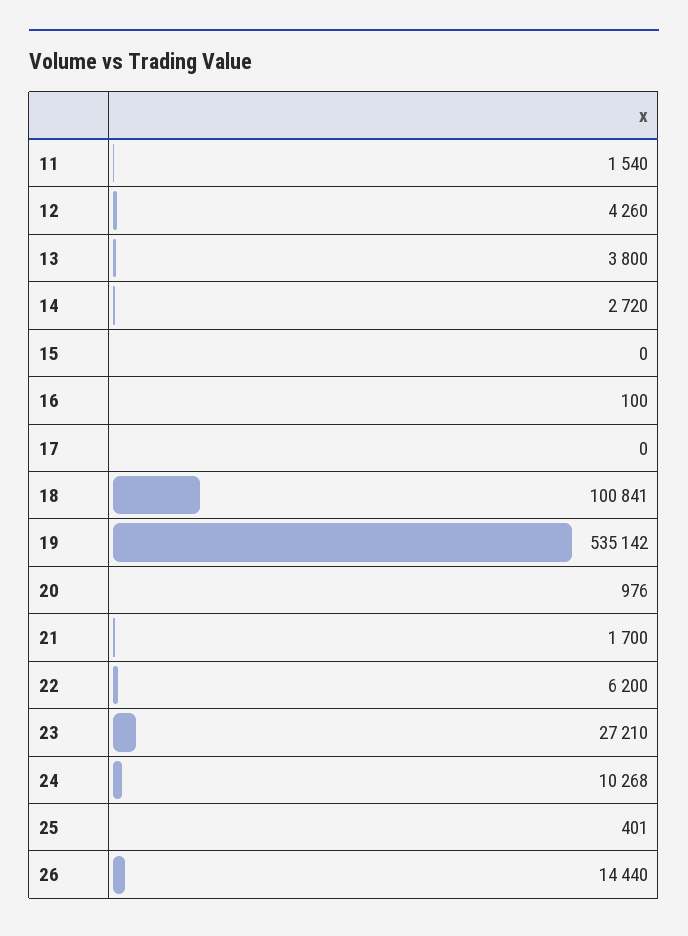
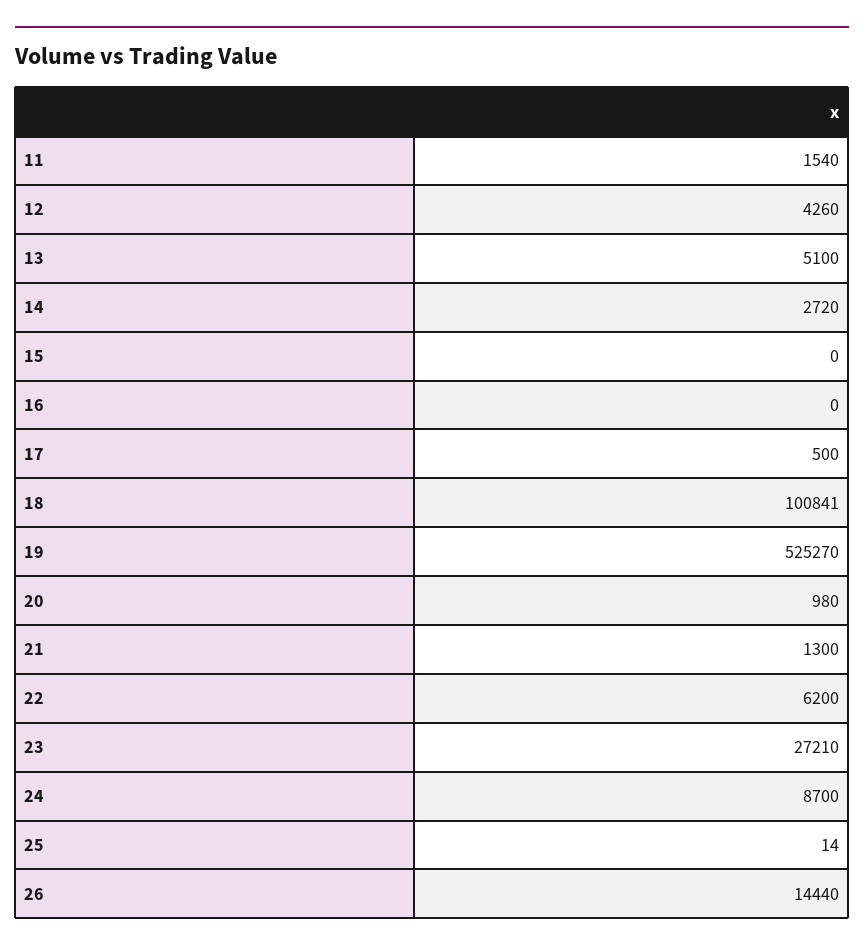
13: 3800 -> 5100
16: 100 -> 0
17: 0 -> 500
19: 535142 -> 525270
20: 976 -> 980
21: 1700 -> 1300
24: 10268 -> 8700
25: 401 -> 14

